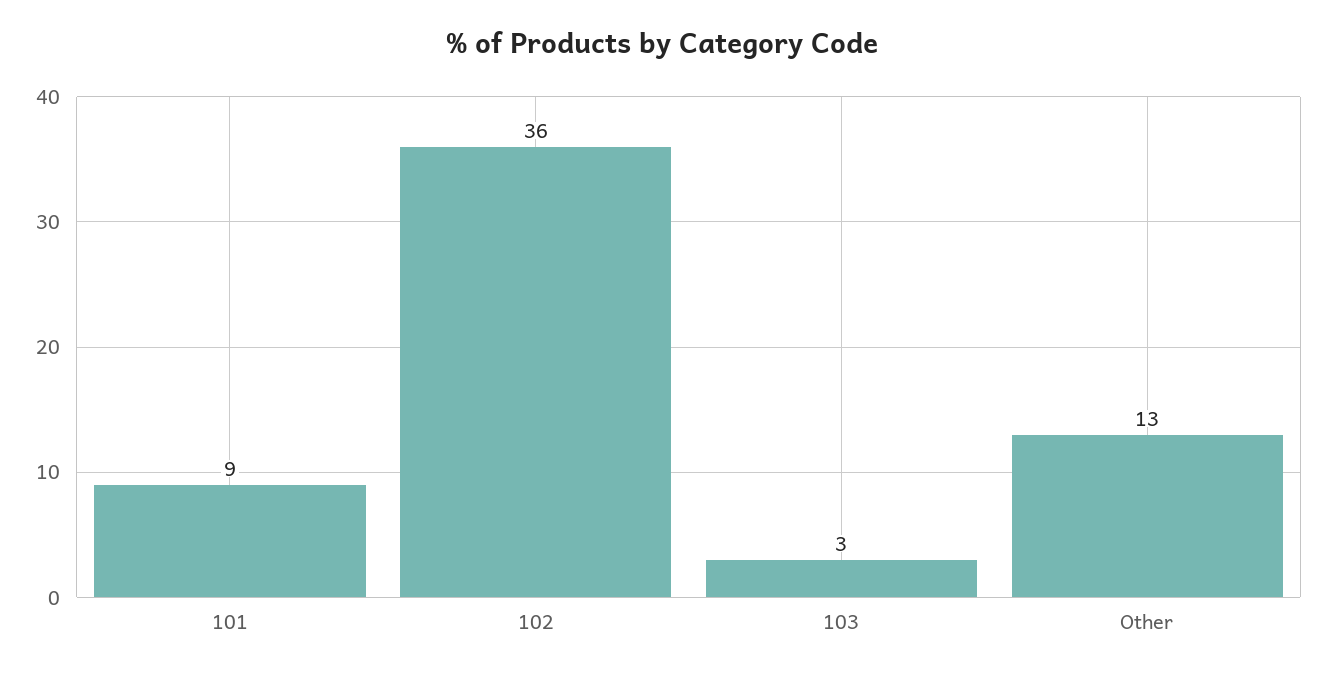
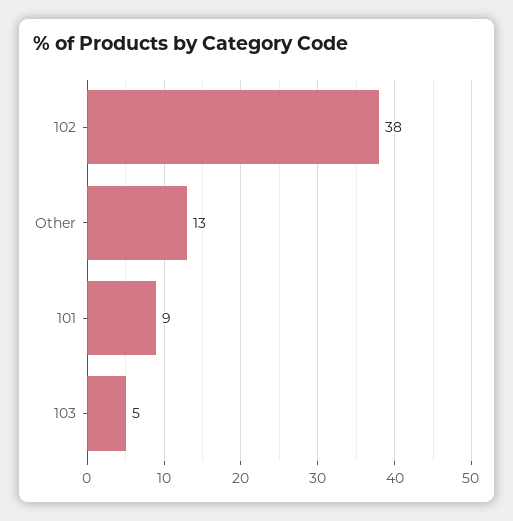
102: 36 -> 38
103: 3 -> 5

